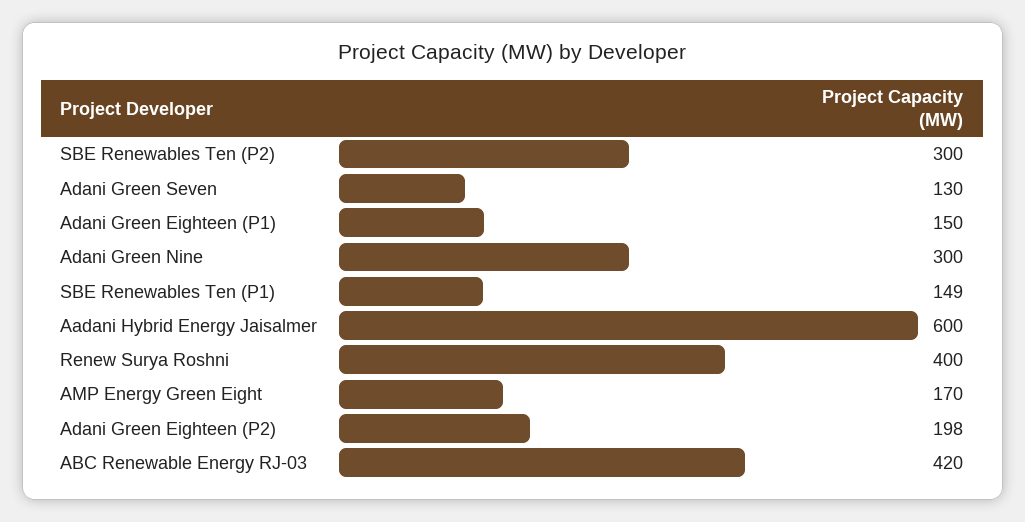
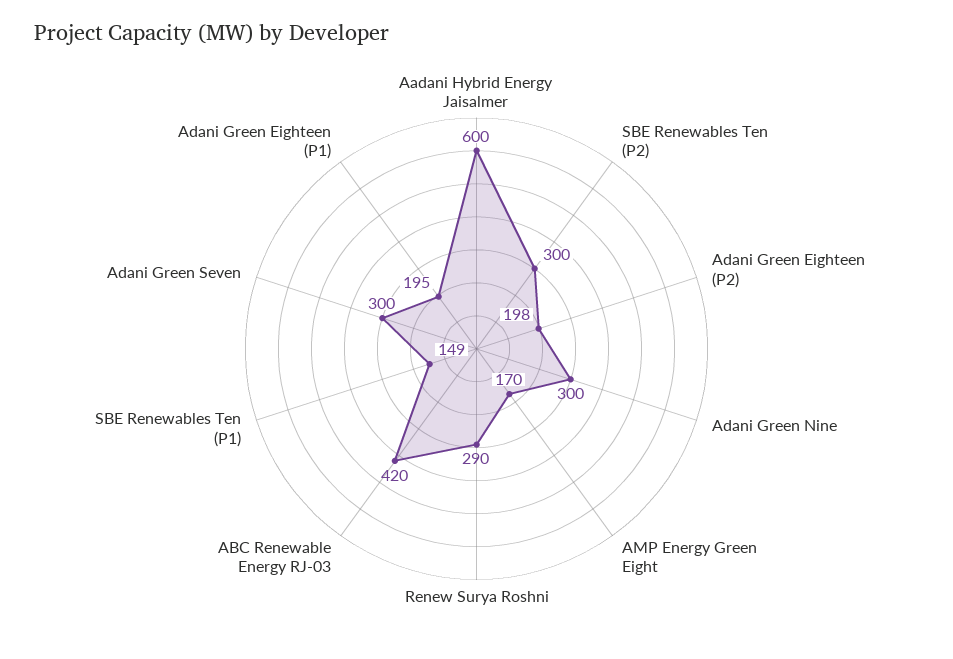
Adani Green Seven: 130 -> 300
Adani Green Eighteen (P1): 150 -> 195
Renew Surya Roshni: 400 -> 290

